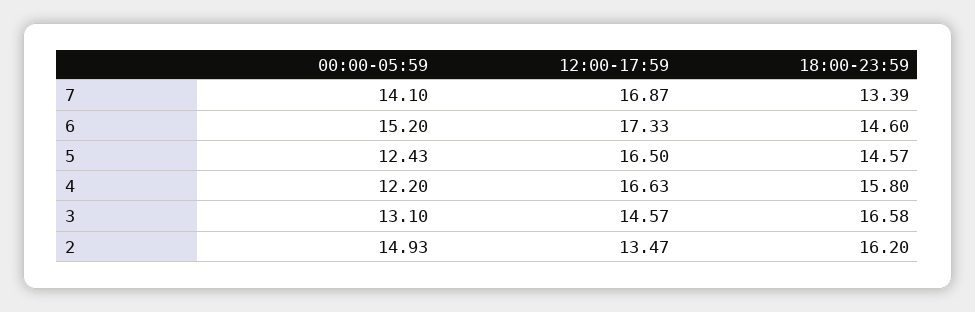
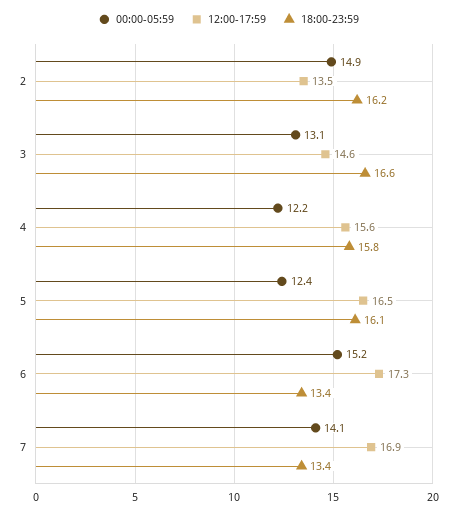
18:00-23:59, 6: 14.6 -> 13.4
18:00-23:59, 5: 14.57 -> 16.1
12:00-17:59, 4: 16.63 -> 15.6

